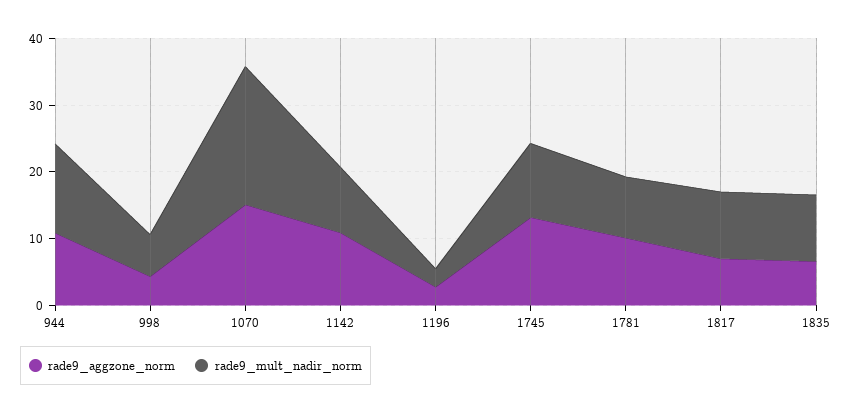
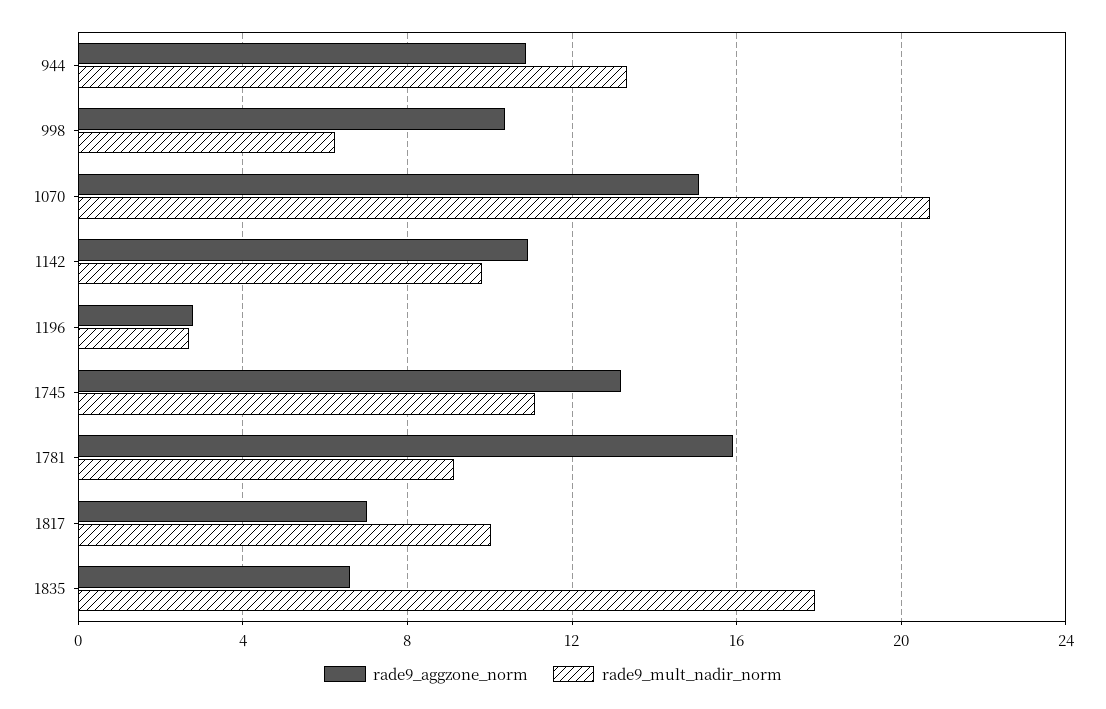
rade9_aggzone_norm, 998: 4 -> 10.5
rade9_aggzone_norm, 1781: 10 -> 16
rade9_mult_nadir_norm, 1835: 10 -> 18

